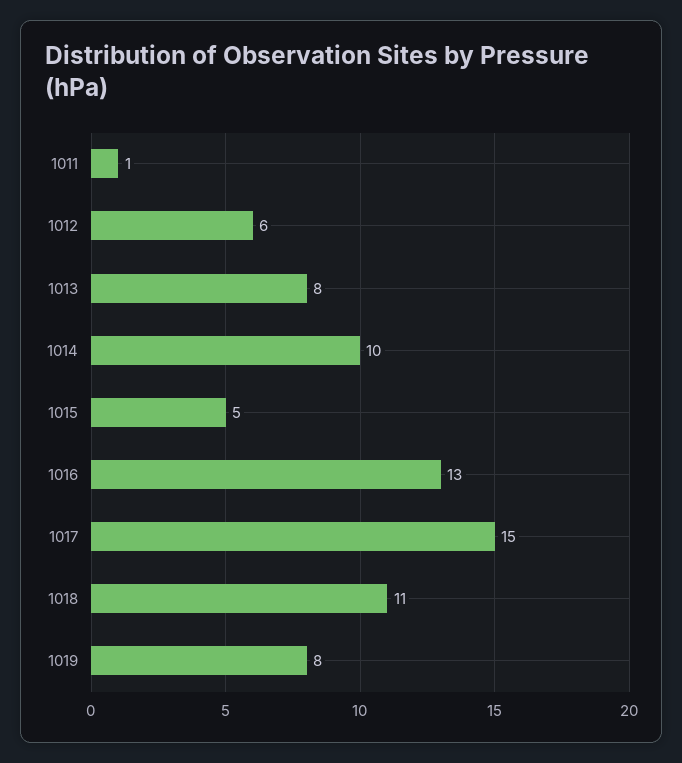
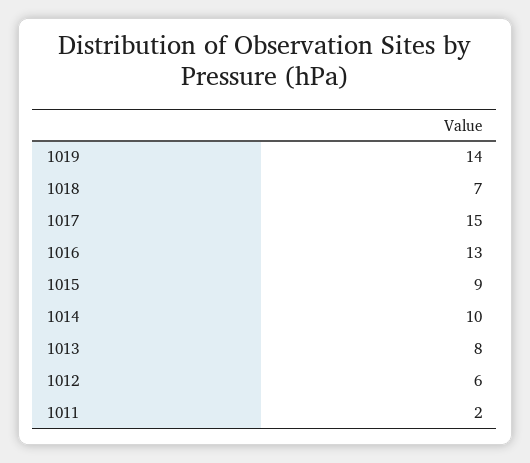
1011: 1 -> 2
1015: 5 -> 9
1018: 11 -> 7
1019: 8 -> 14

